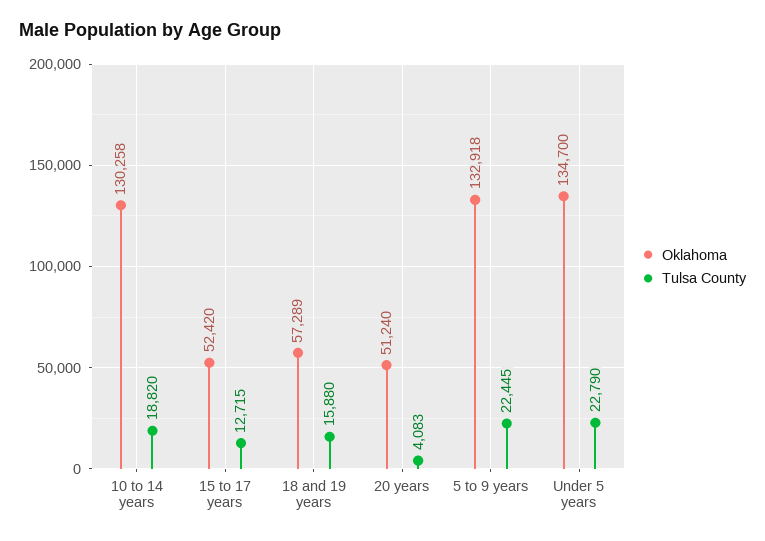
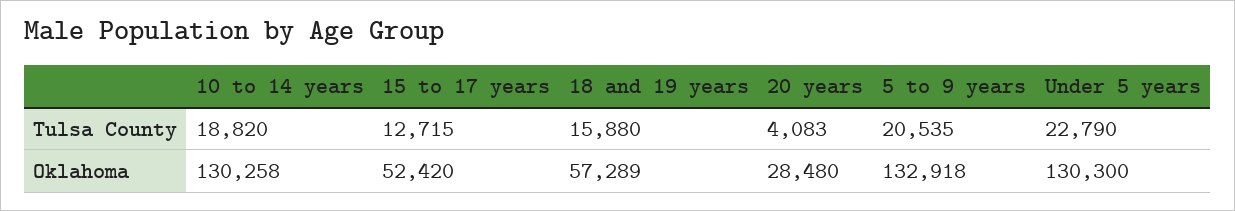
Oklahoma, 20 years: 51240 -> 28480
Tulsa County, 5 to 9 years: 22445 -> 20535
Oklahoma, Under 5 years: 134700 -> 130300

